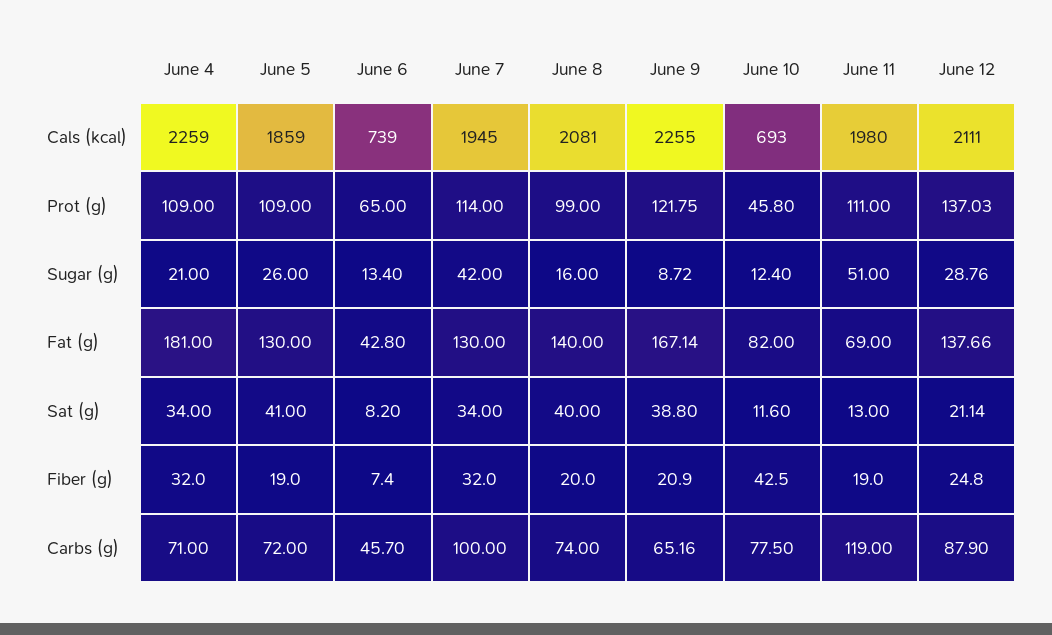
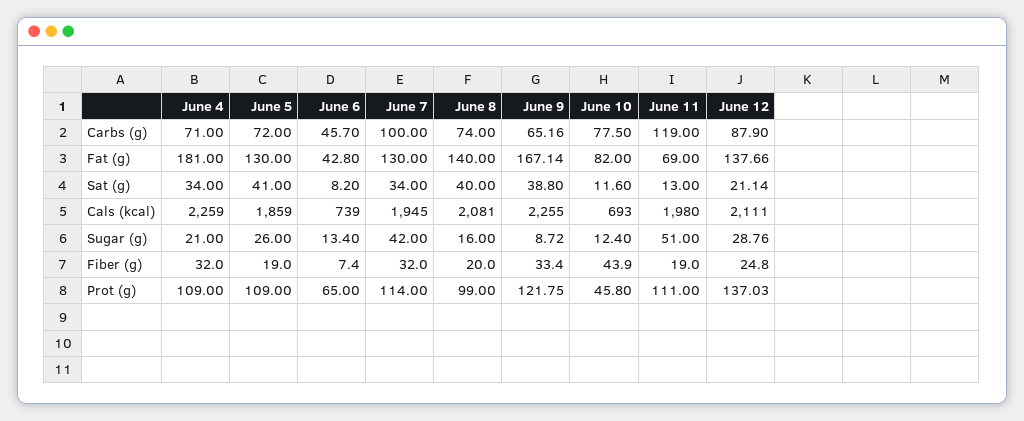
June 9, Fiber (g): 20.9 -> 33.4
June 10, Fiber (g): 42.5 -> 43.9

